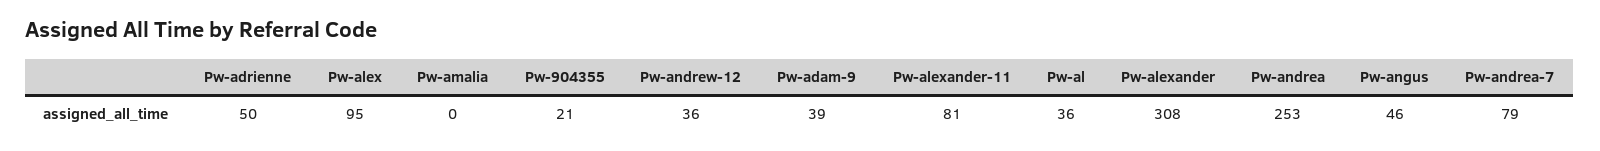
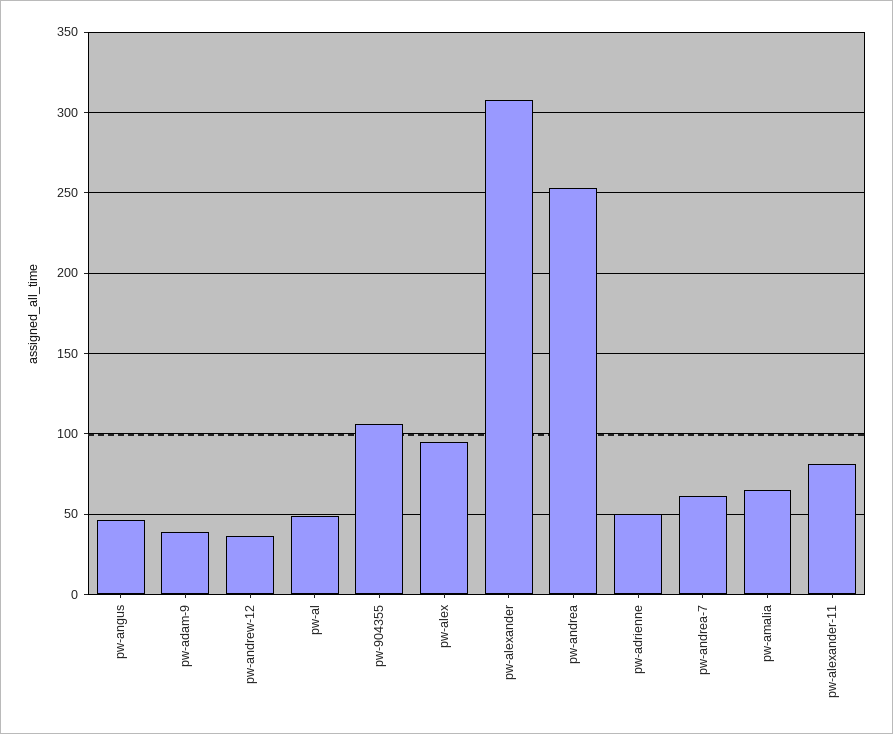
Pw-amalia: 0 -> 65
Pw-904355: 21 -> 105
Pw-al: 36 -> 50
Pw-andrea-7: 79 -> 60

